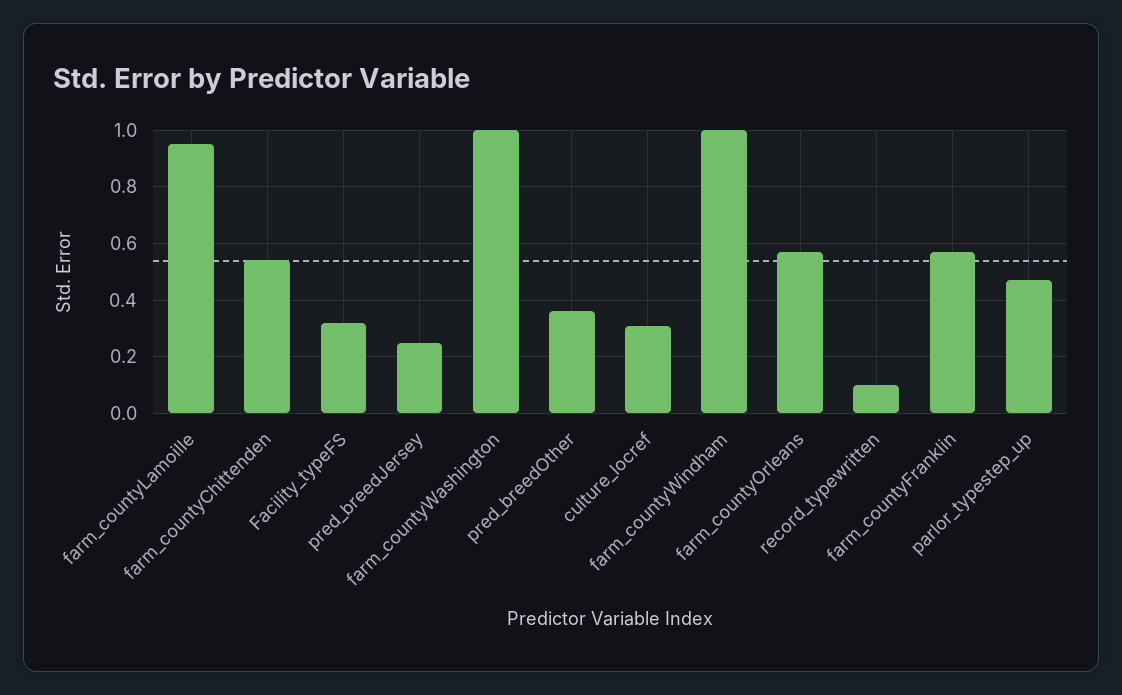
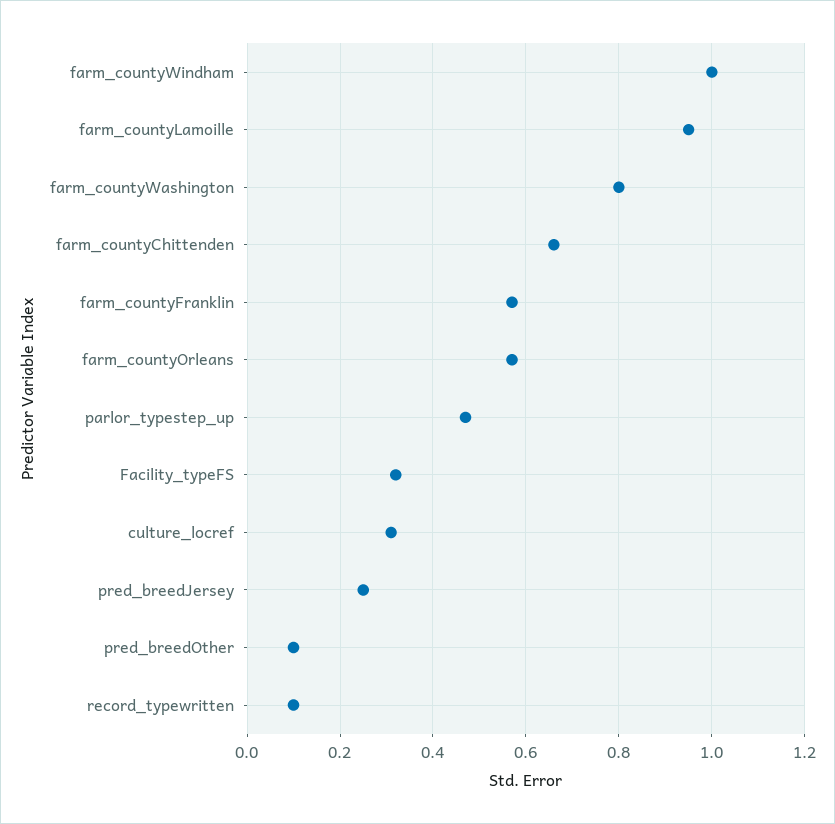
farm_countyChittenden: 0.55 -> 0.65
farm_countyWashington: 1 -> 0.8
pred_breedOther: 0.35 -> 0.1

